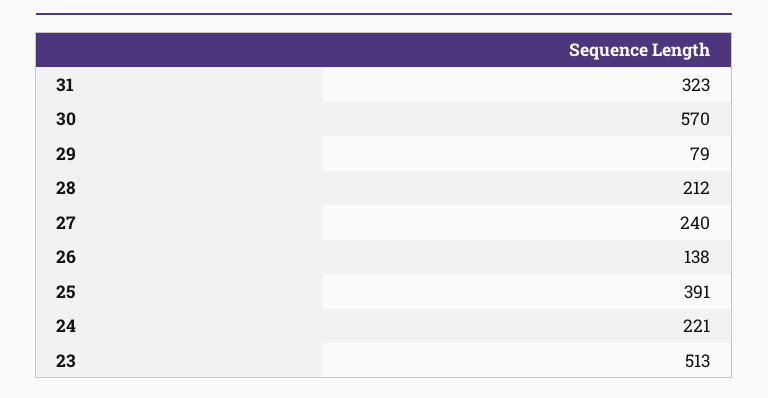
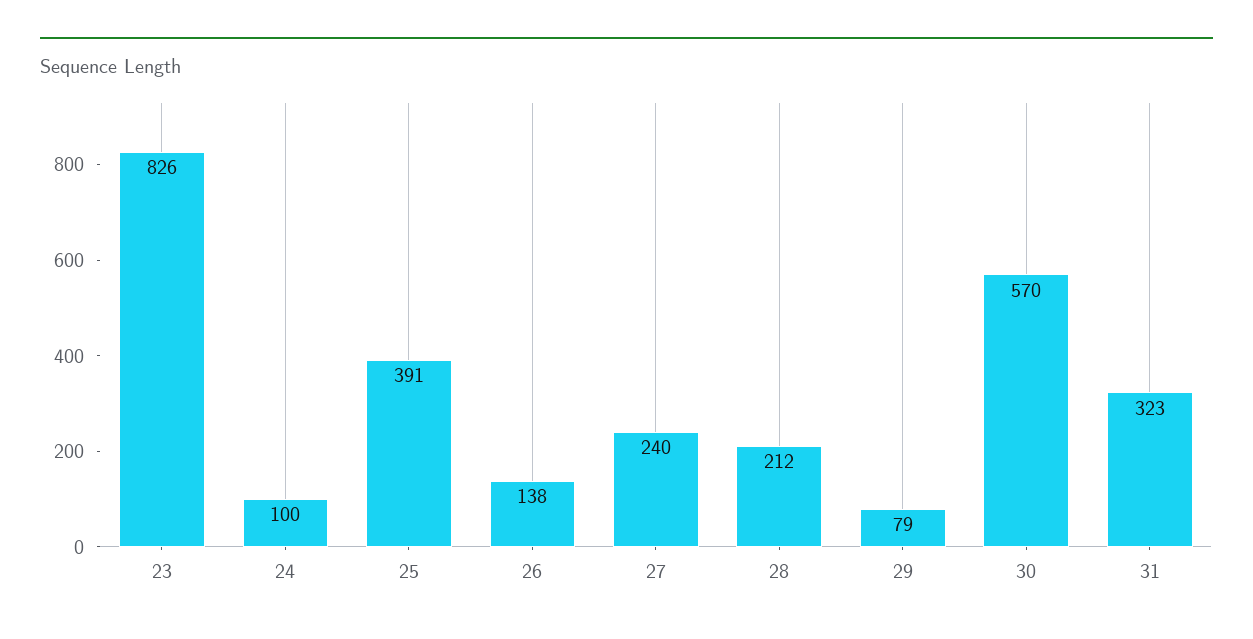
24: 221 -> 100
23: 513 -> 826

